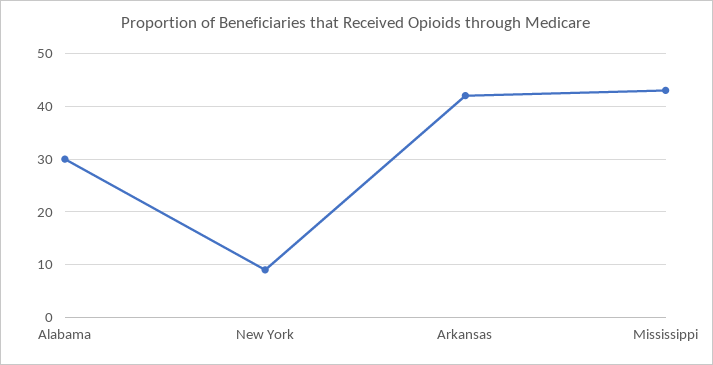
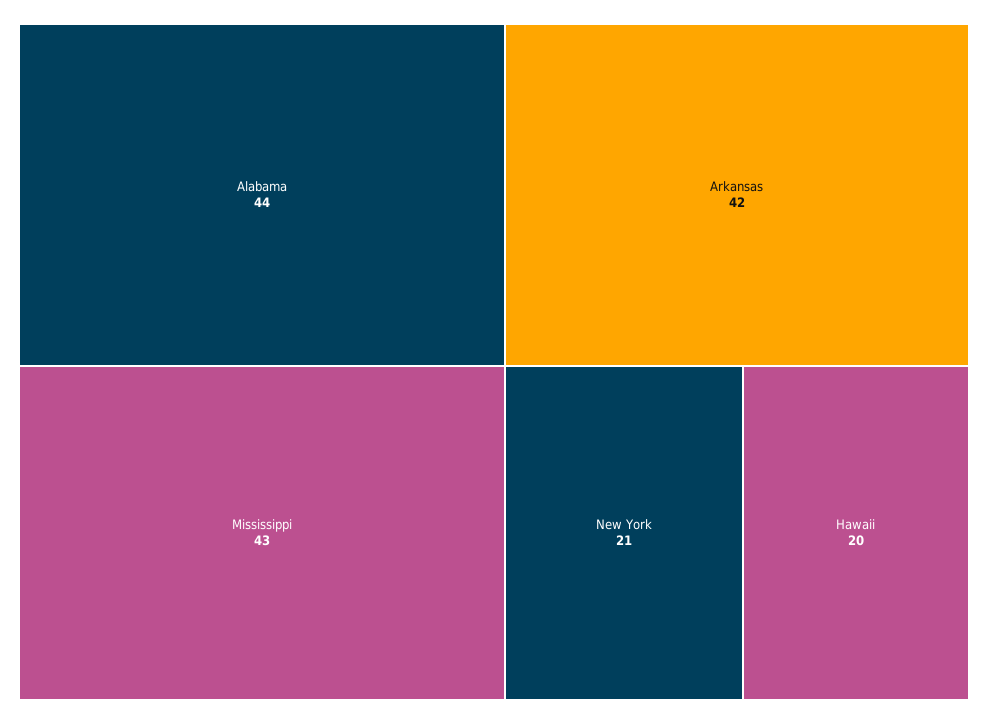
Alabama: 30 -> 44
New York: 10 -> 21
Hawaii: none -> 20

